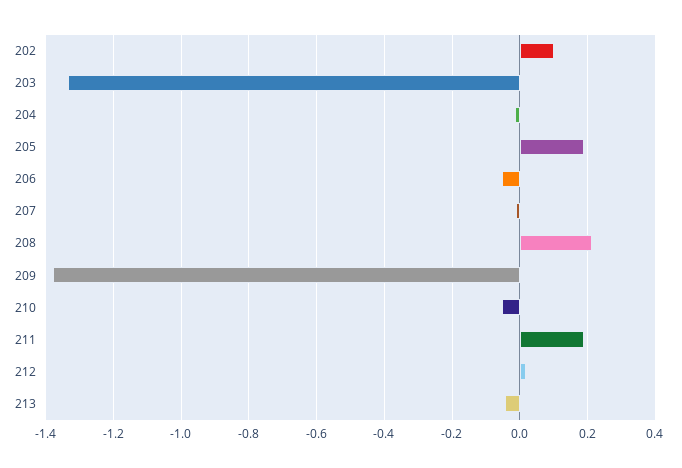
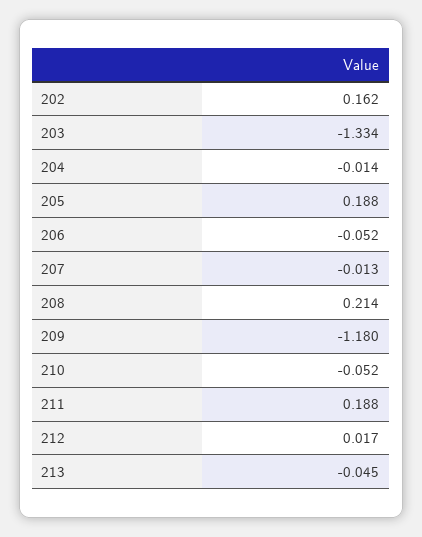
202: 0.1 -> 0.162
209: -1.38 -> -1.18

